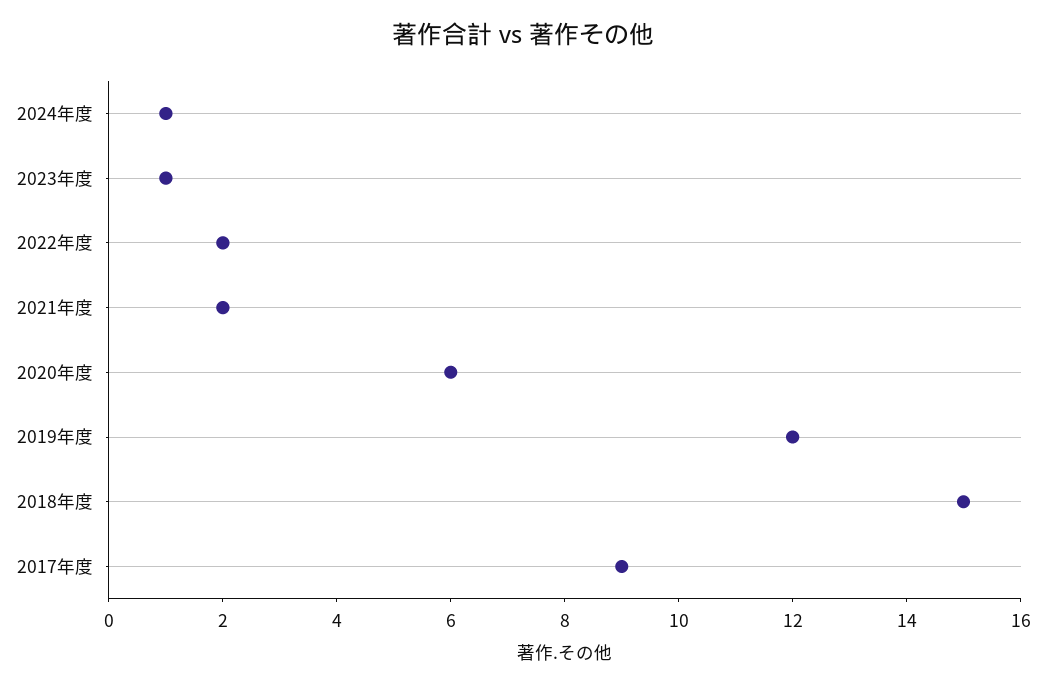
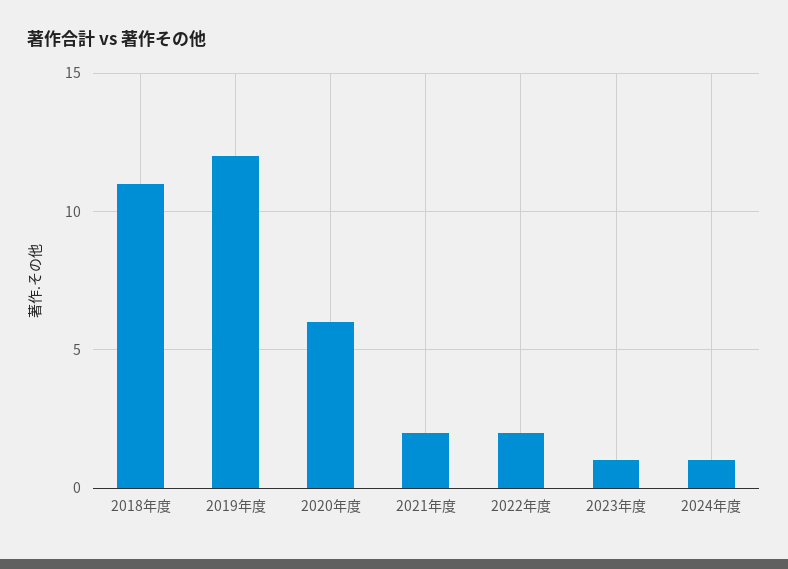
2018年度: 15 -> 11
2017年度: 9 -> none

